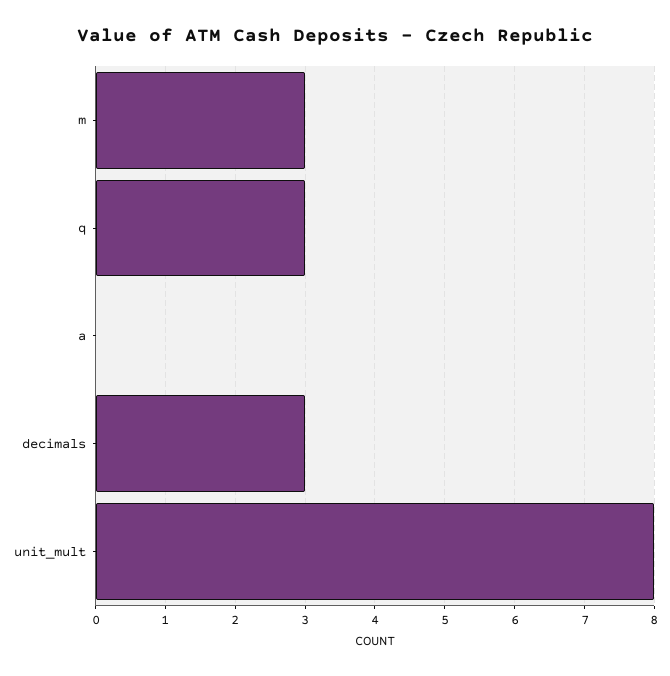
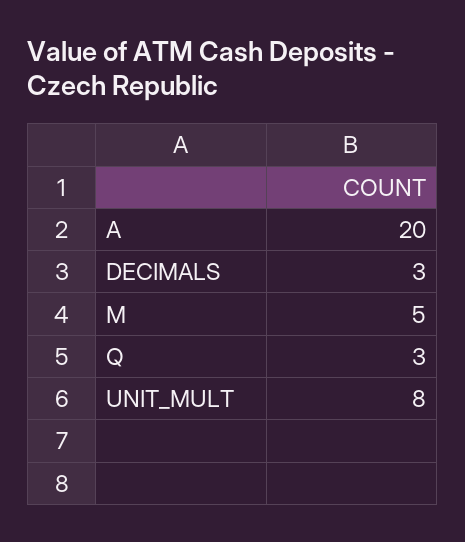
m: 3 -> 5
a: 0 -> 20

